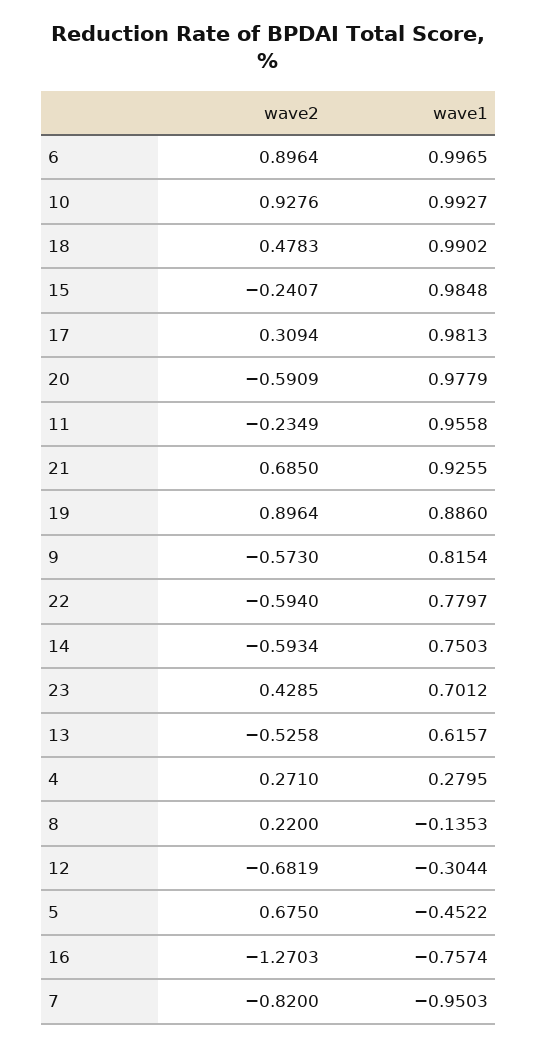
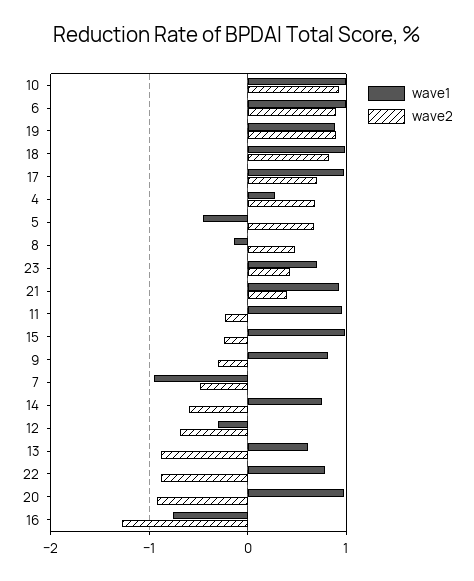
wave2, 18: 0.4783 -> 0.8
wave2, 17: 0.3094 -> 0.7
wave2, 20: -0.5909 -> -0.9
wave2, 21: 0.685 -> 0.4
wave2, 9: -0.573 -> -0.3
wave2, 22: -0.594 -> -0.9
wave2, 13: -0.5258 -> -0.9
wave2, 4: 0.271 -> 0.7
wave2, 8: 0.22 -> 0.5
wave2, 7: -0.82 -> -0.5

